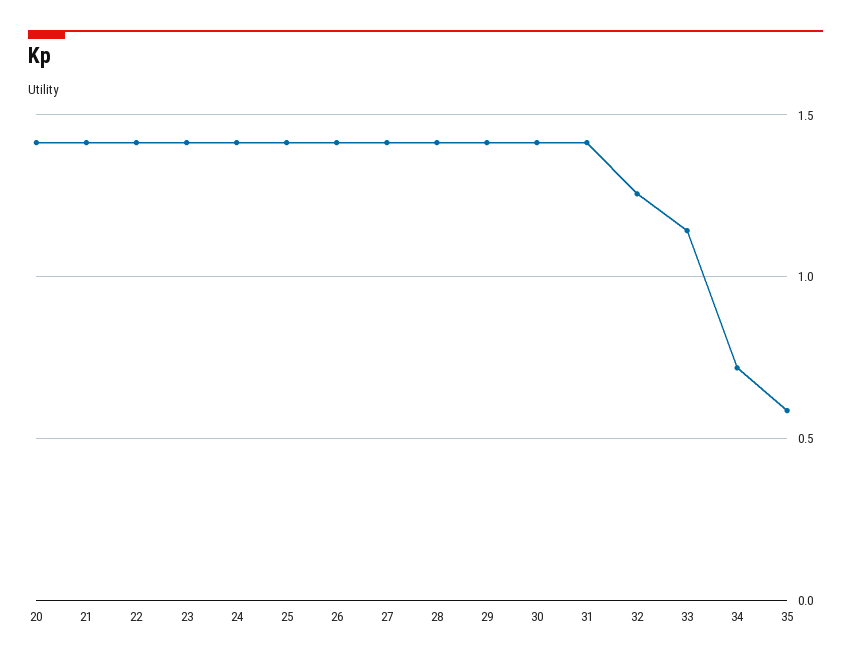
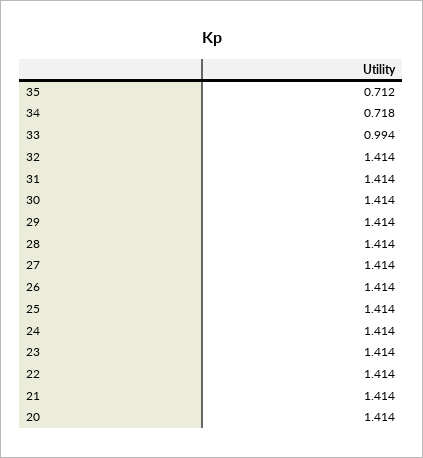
32: 1.25 -> 1.414
33: 1.15 -> 0.994
35: 0.6 -> 0.712

